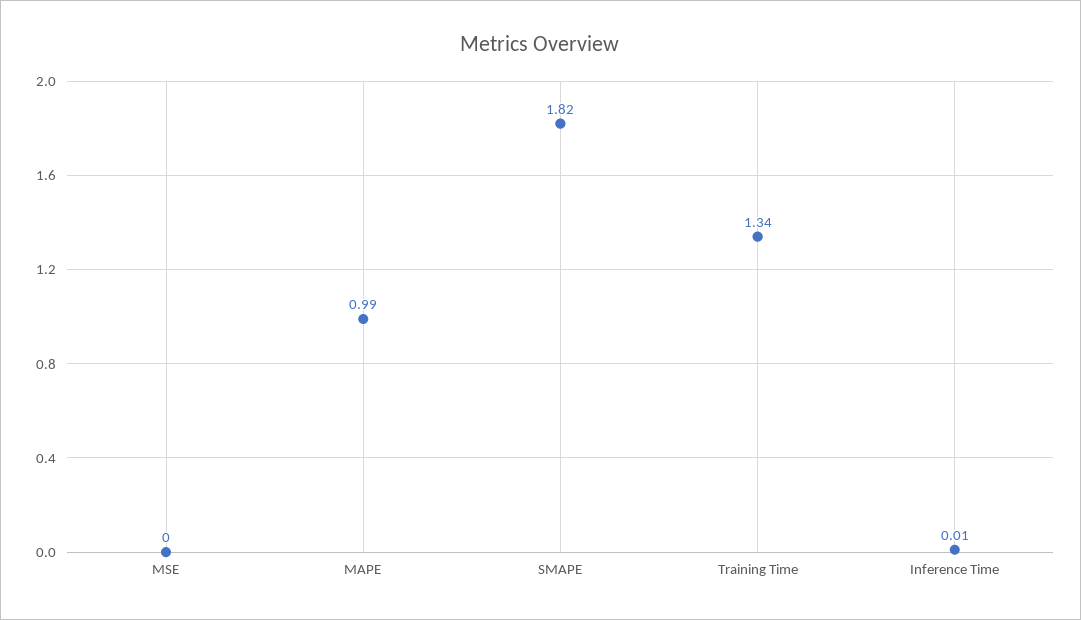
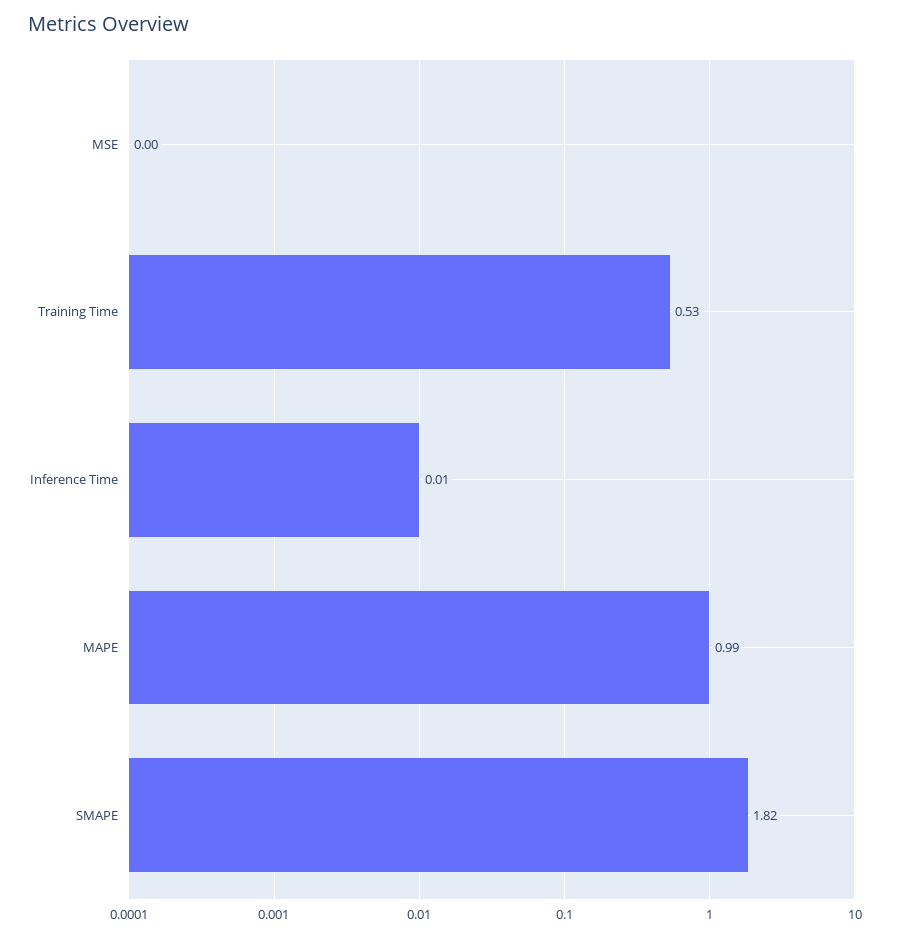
Training Time: 1.34 -> 0.53

